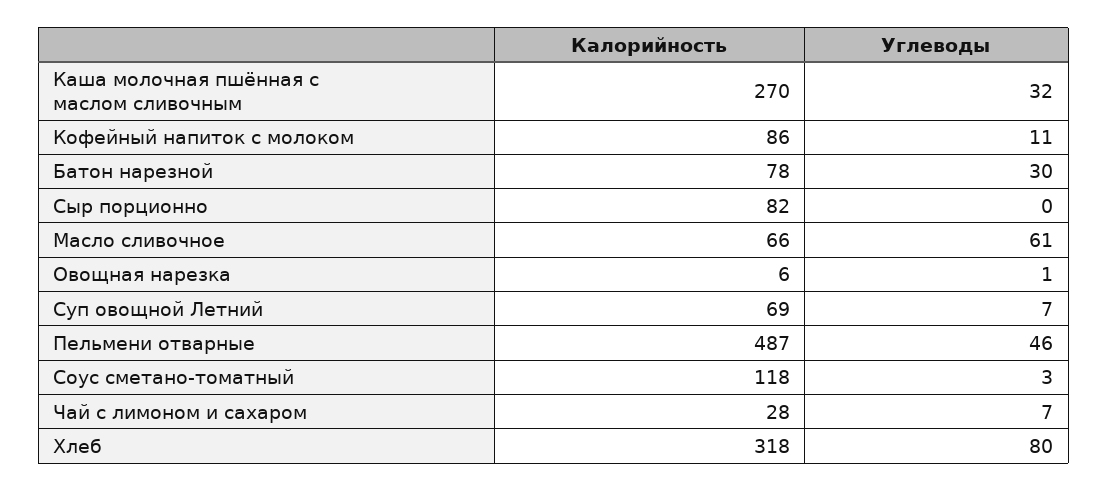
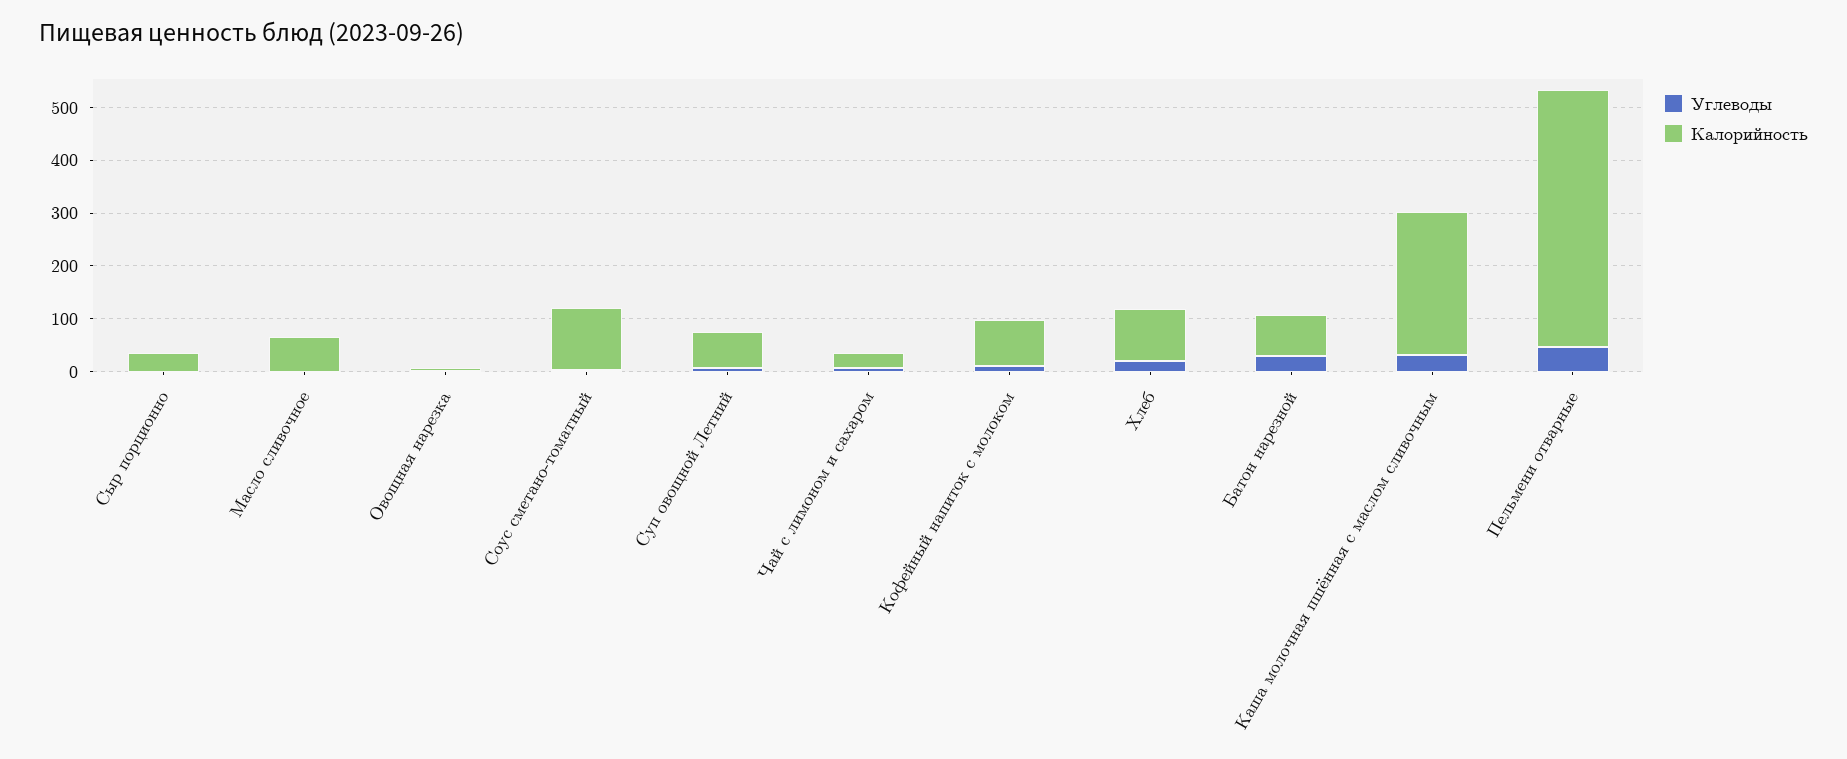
Калорийность, Сыр порционно: 82 -> 40
Углеводы, Масло сливочное: 61 -> 0
Калорийность, Хлеб: 318 -> 100
Углеводы, Хлеб: 80 -> 20

